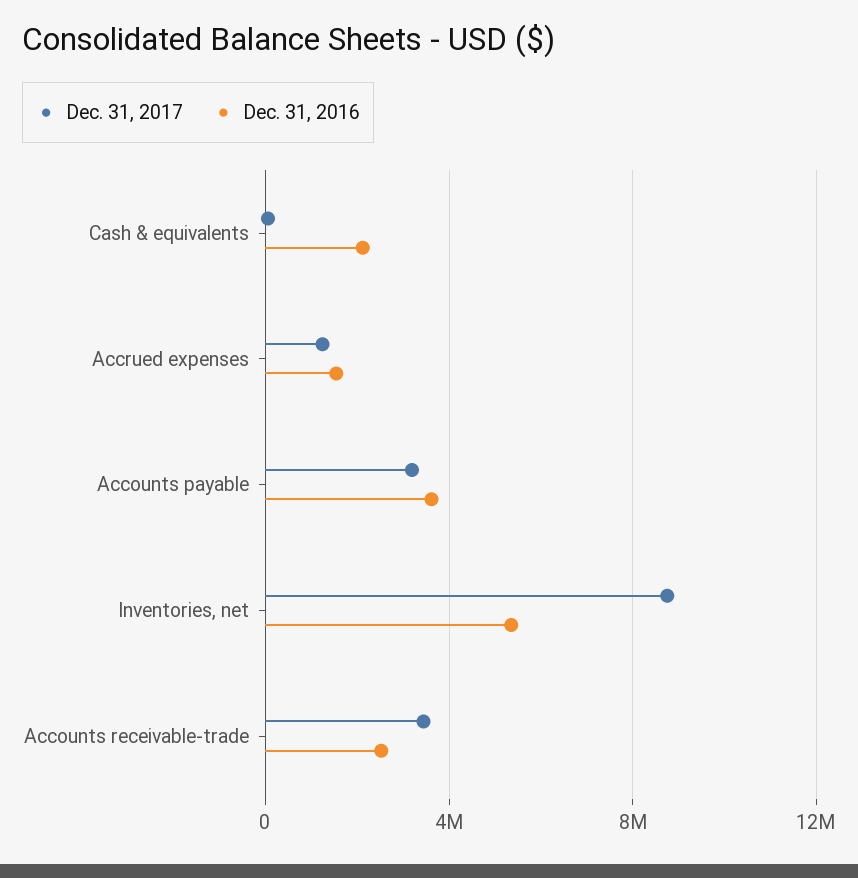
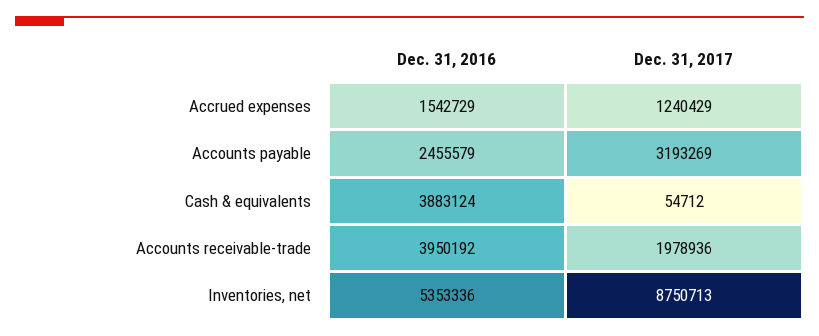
Dec. 31, 2016, Cash & equivalents: 2000000 -> 3883124
Dec. 31, 2016, Accounts payable: 3500000 -> 2455579
Dec. 31, 2017, Accounts receivable-trade: 3500000 -> 1978936
Dec. 31, 2016, Accounts receivable-trade: 2500000 -> 3950192

